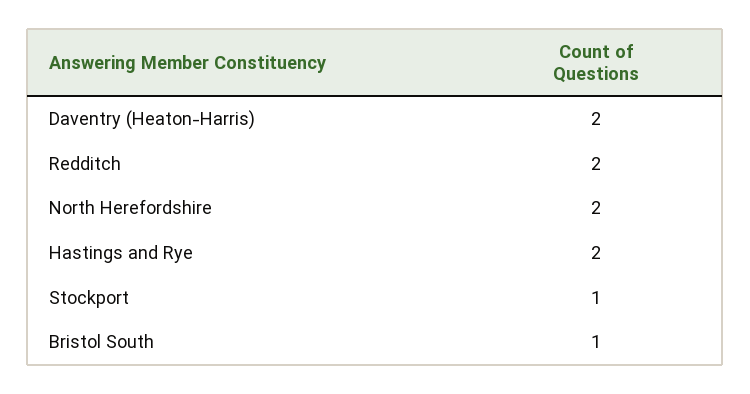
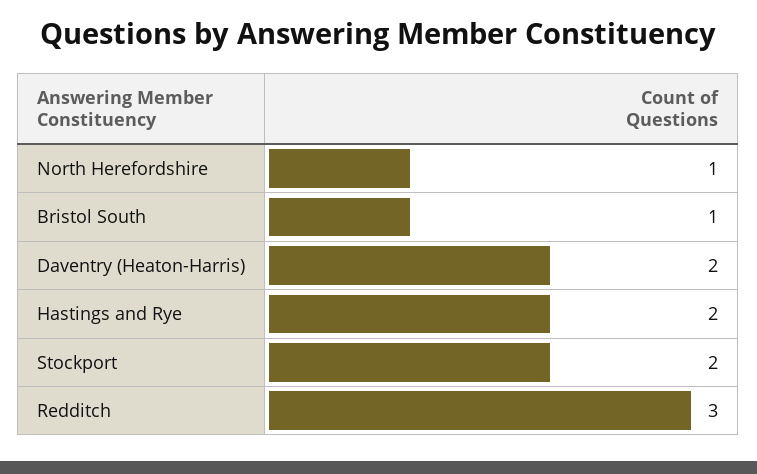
Redditch: 2 -> 3
North Herefordshire: 2 -> 1
Stockport: 1 -> 2

